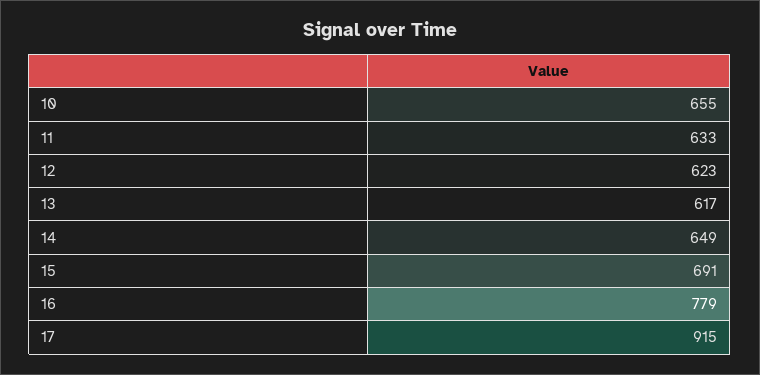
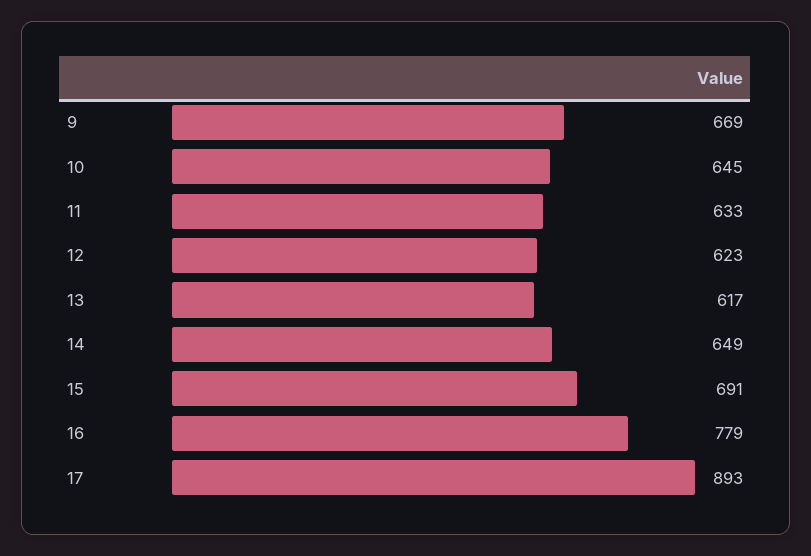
10: 655 -> 645
17: 915 -> 893
9: none -> 669

